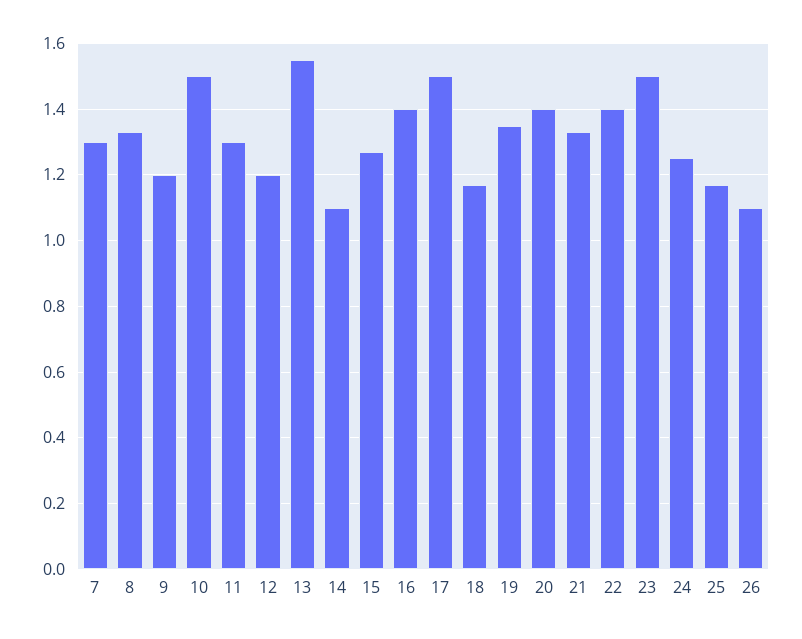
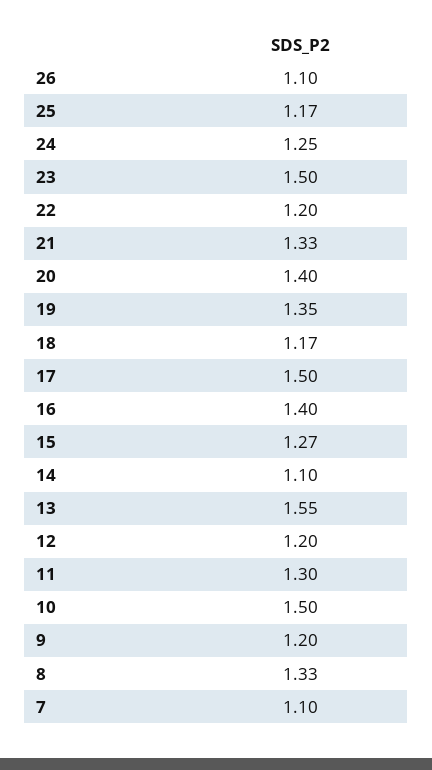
7: 1.3 -> 1.1
22: 1.4 -> 1.2

